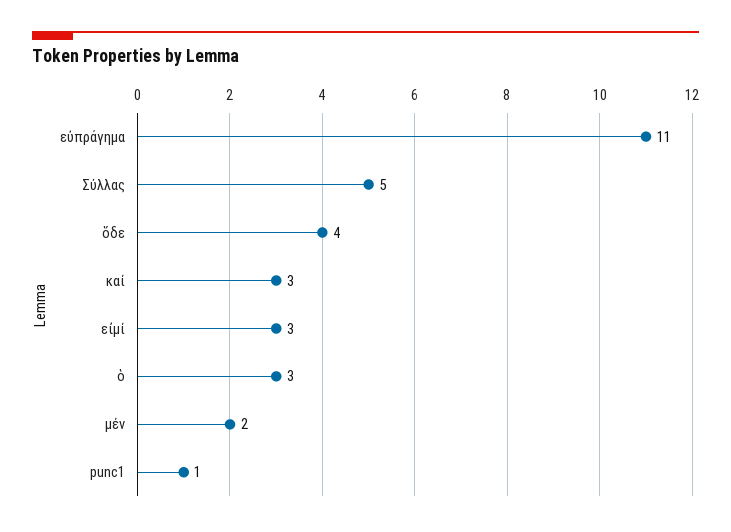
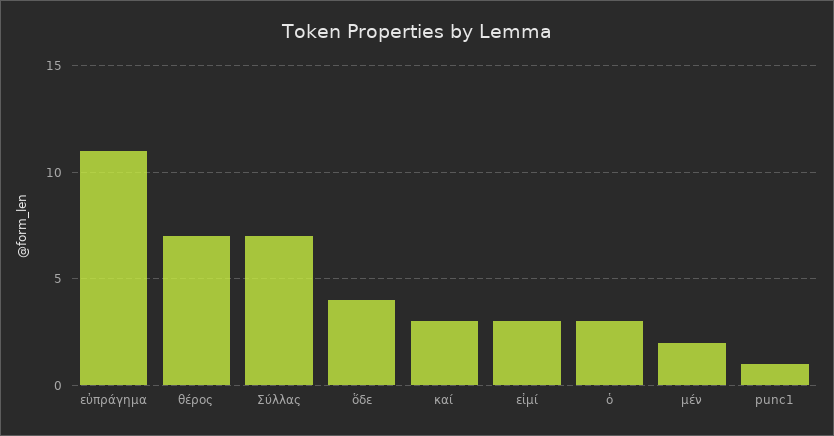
Σύλλας: 5 -> 7
θέρος: none -> 7

